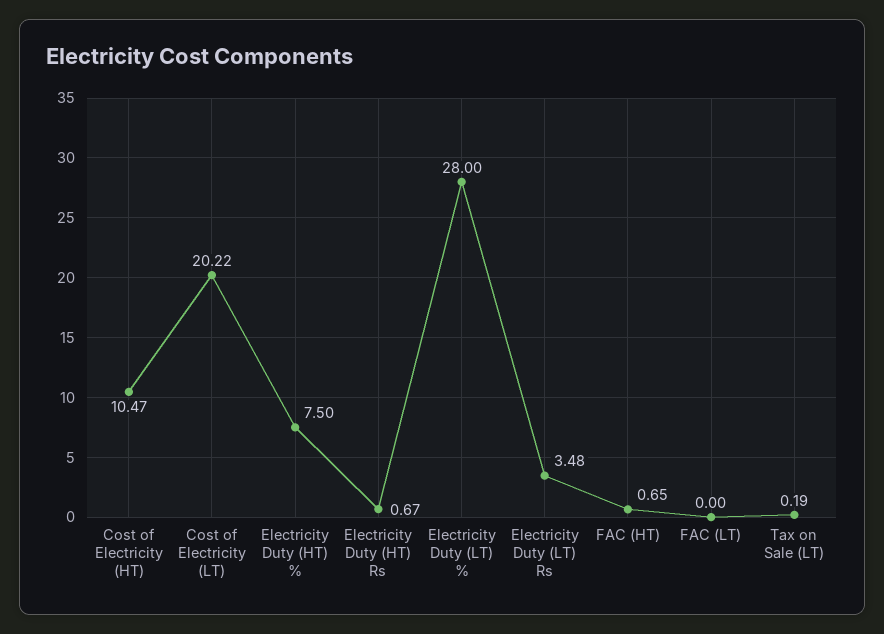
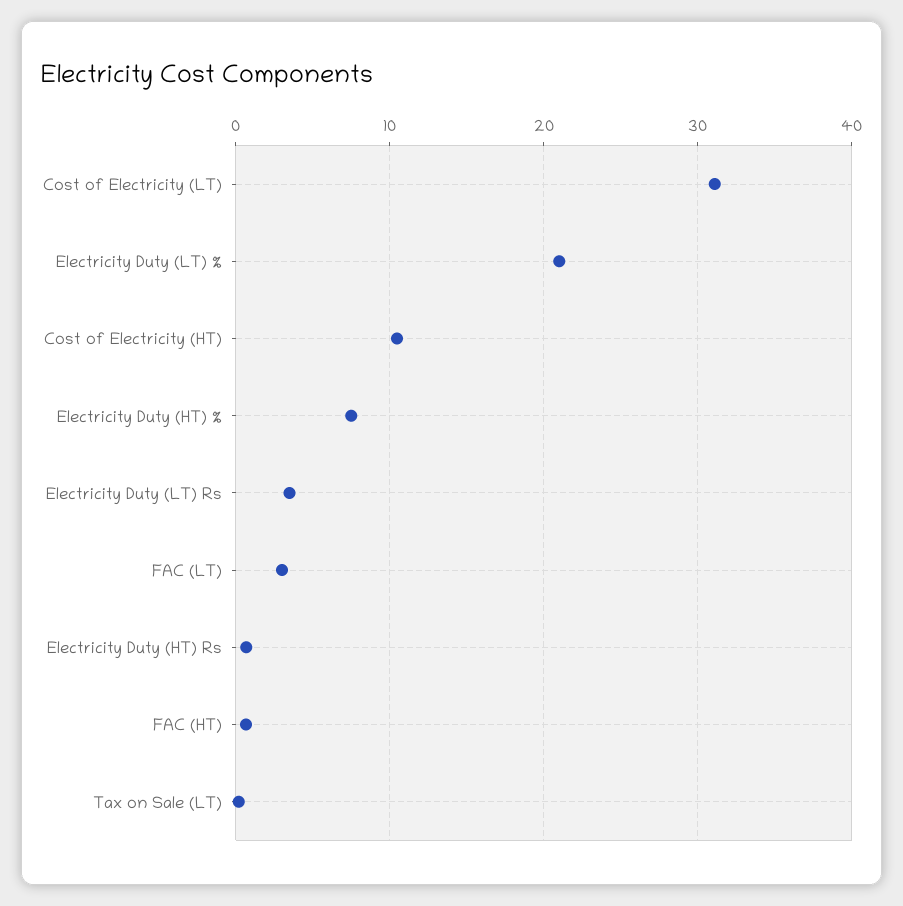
Cost of Electricity (LT): 20.22 -> 31
Electricity Duty (LT) %: 28 -> 21
FAC (LT): 0 -> 3

